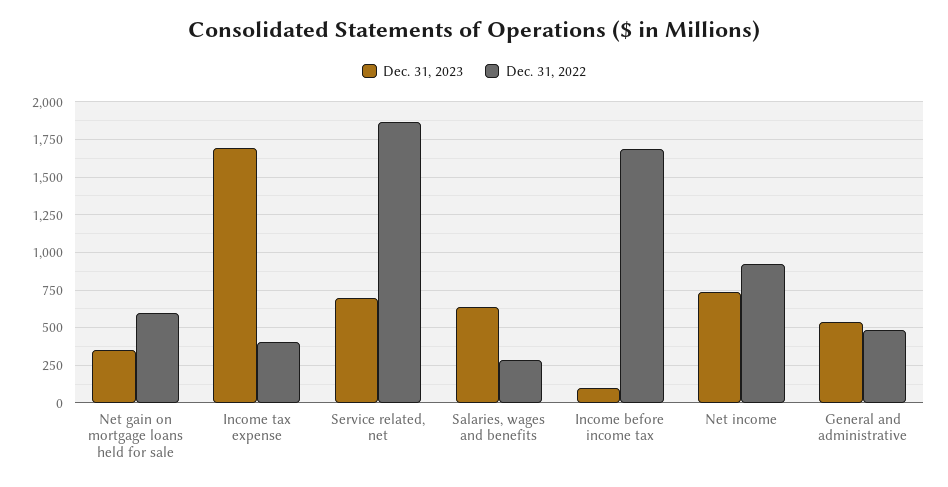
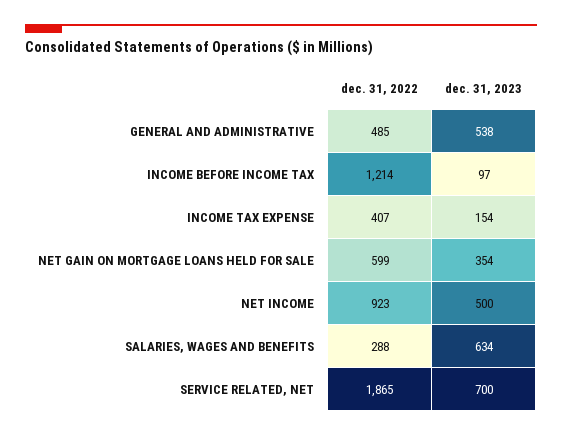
Dec. 31, 2023, Income tax expense: 1700 -> 154
Dec. 31, 2022, Income before income tax: 1700 -> 1214
Dec. 31, 2023, Net income: 750 -> 500

